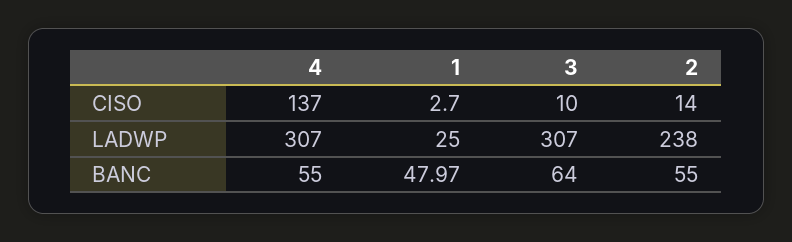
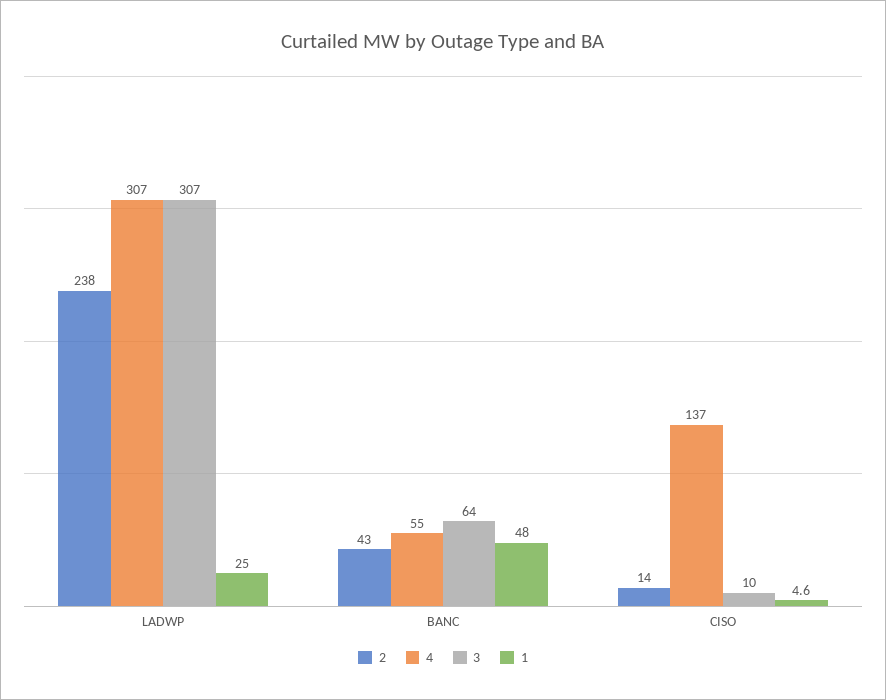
1, CISO: 2.7 -> 4.6
2, BANC: 55 -> 43

